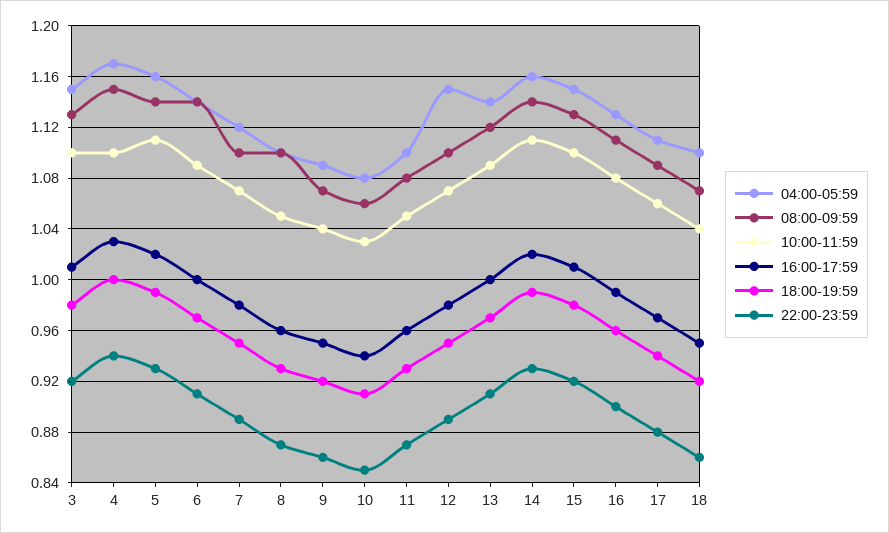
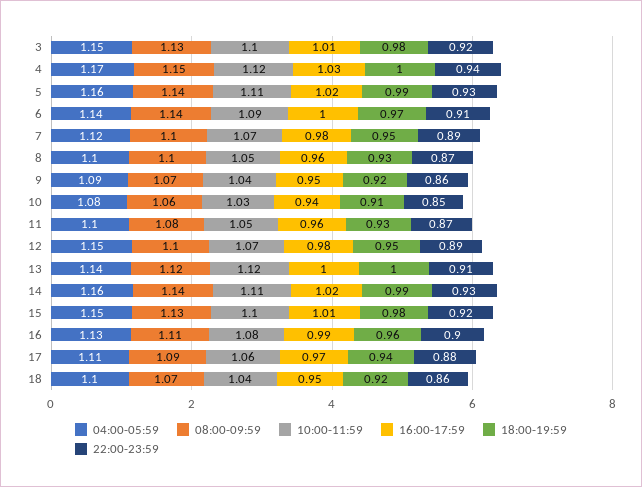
10:00-11:59, 4: 1.1 -> 1.12
10:00-11:59, 13: 1.09 -> 1.12
18:00-19:59, 13: 0.97 -> 1

